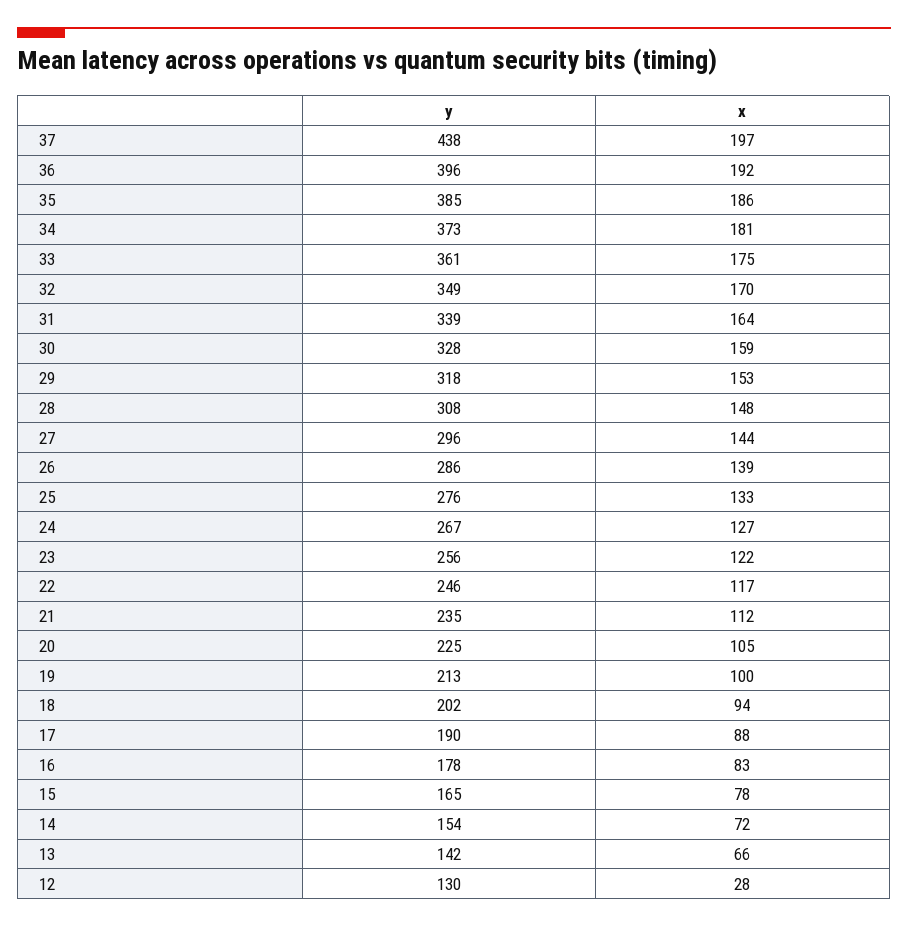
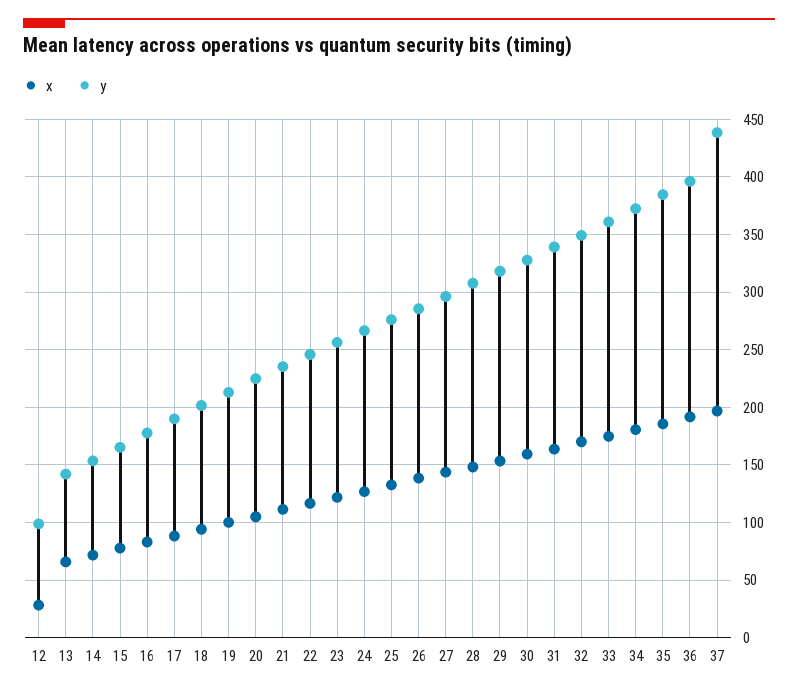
y, 12: 130 -> 100

